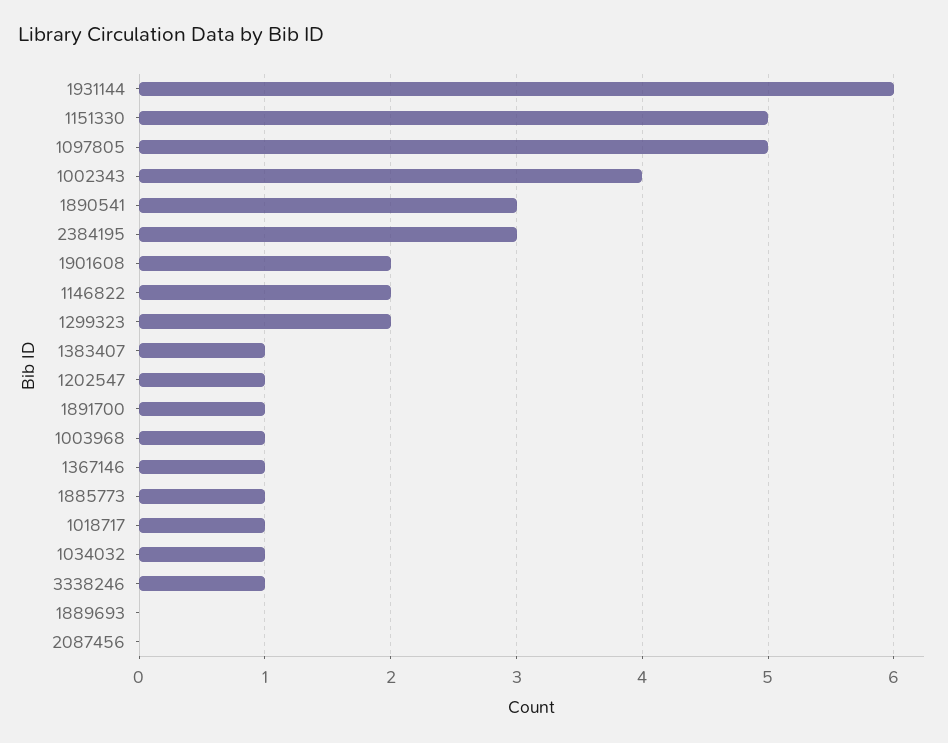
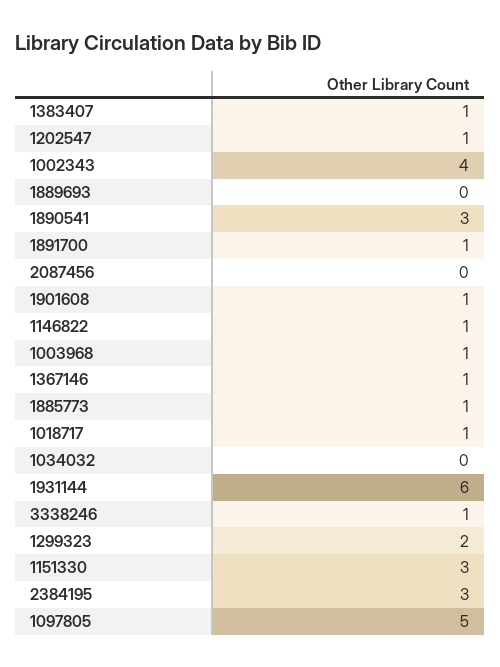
1151330: 5 -> 3
1901608: 2 -> 1
1146822: 2 -> 1
1034032: 1 -> 0

